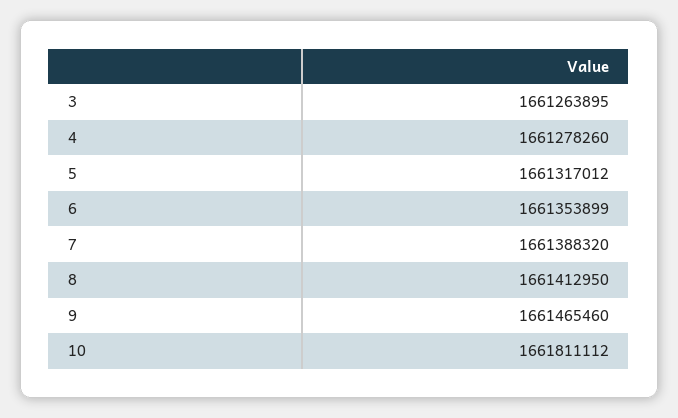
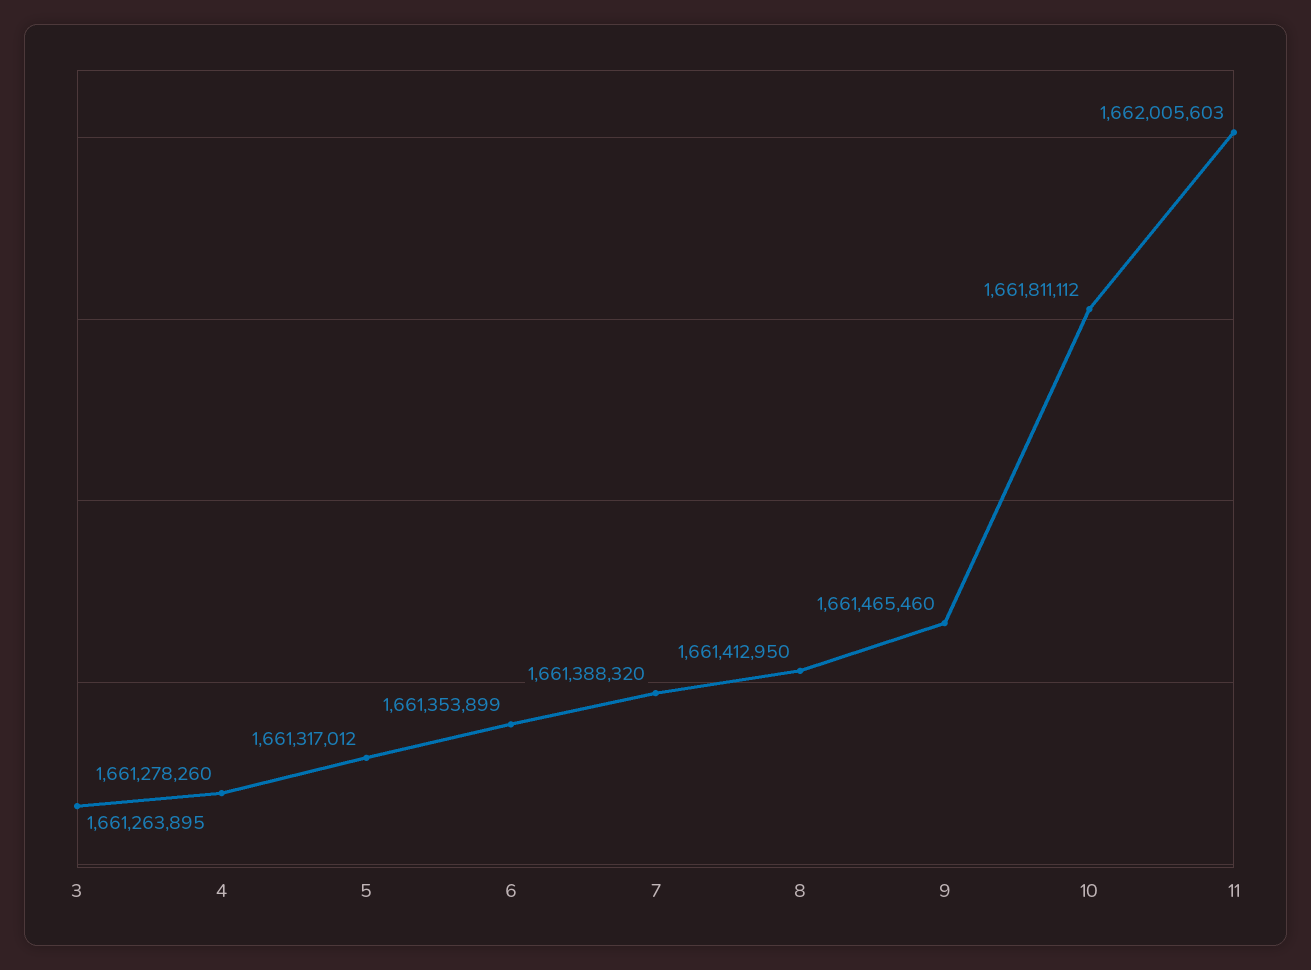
11: none -> 1662005603

